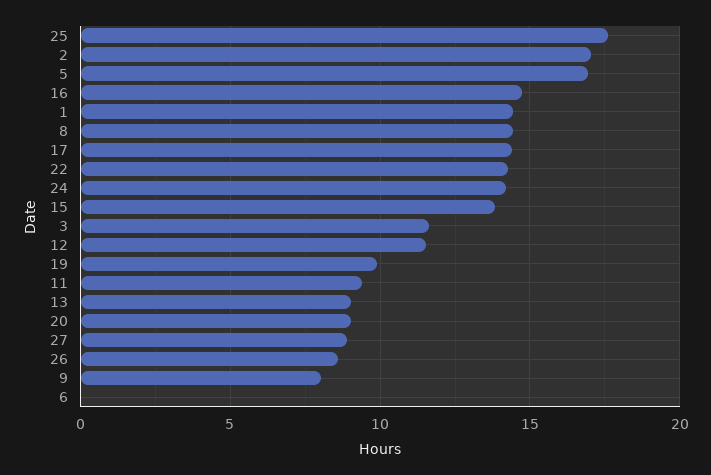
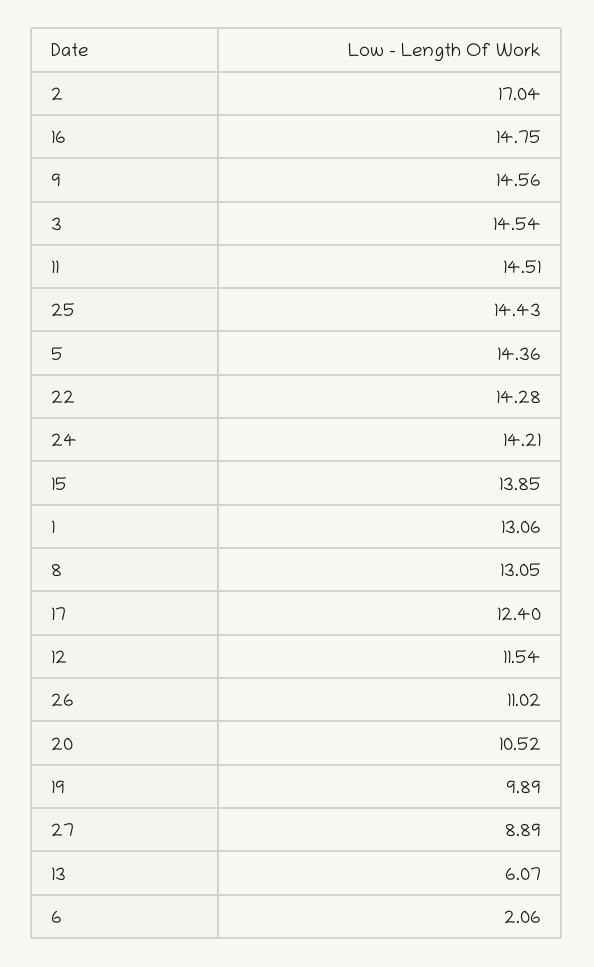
25: 17.5 -> 14.43
5: 17 -> 14.36
1: 14.5 -> 13.06
8: 14.5 -> 13.05
17: 14.5 -> 12.4
3: 11.5 -> 14.54
11: 9.5 -> 14.51
13: 9 -> 6.07
20: 9 -> 10.52
26: 8.5 -> 11.02
9: 8 -> 14.56
6: 0 -> 2.06

